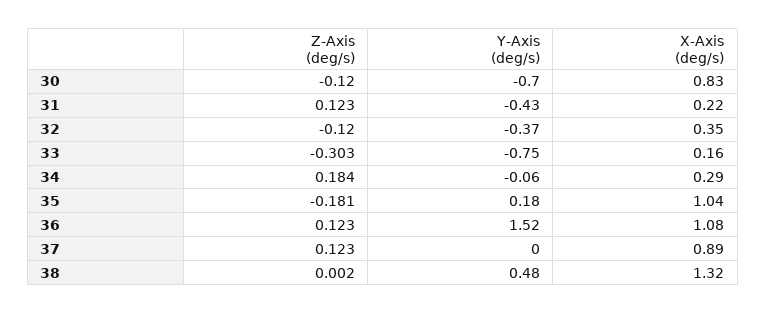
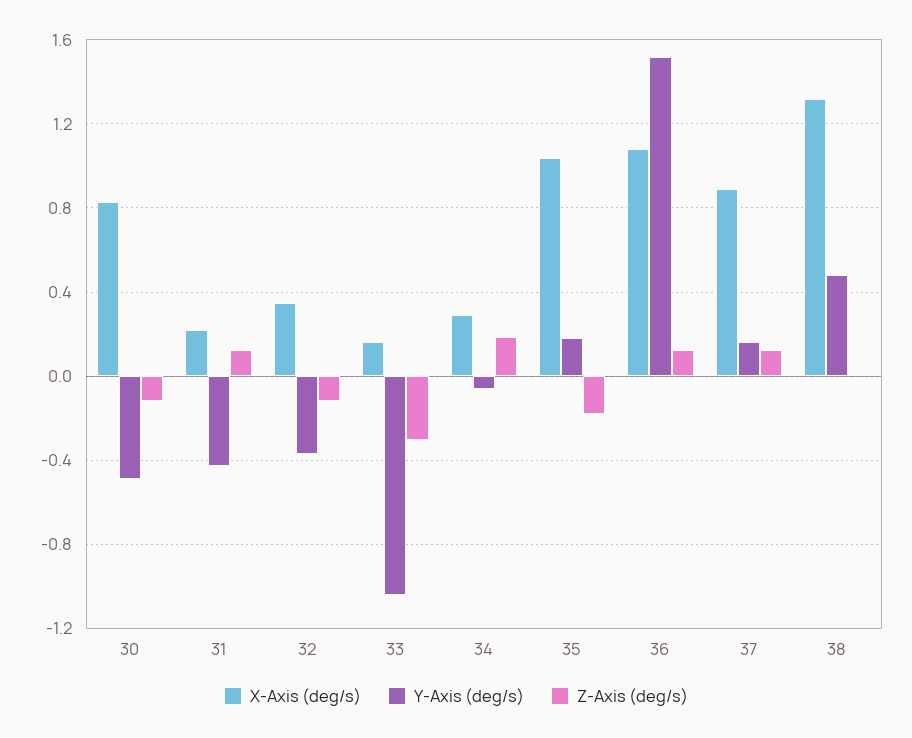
Y-Axis (deg/s), 30: -0.7 -> -0.5
Y-Axis (deg/s), 33: -0.75 -> -1.05
Y-Axis (deg/s), 37: 0 -> 0.15

